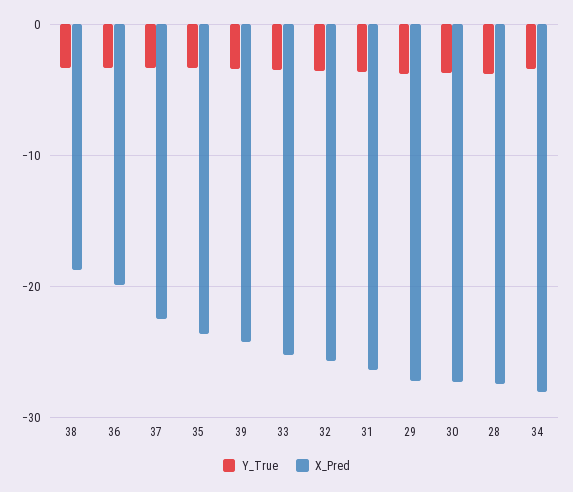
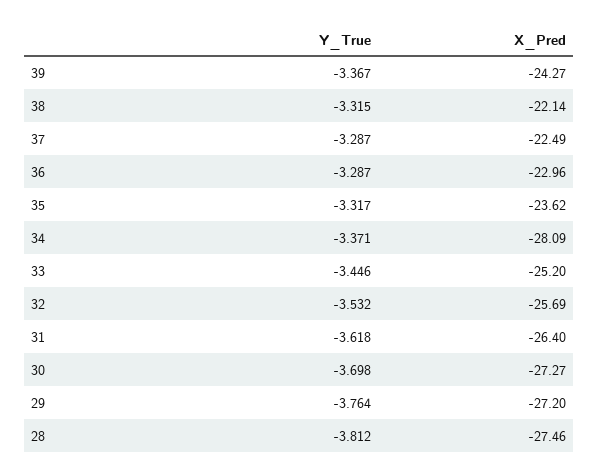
X_Pred, 38: -19 -> -22.14
X_Pred, 36: -20 -> -22.96

